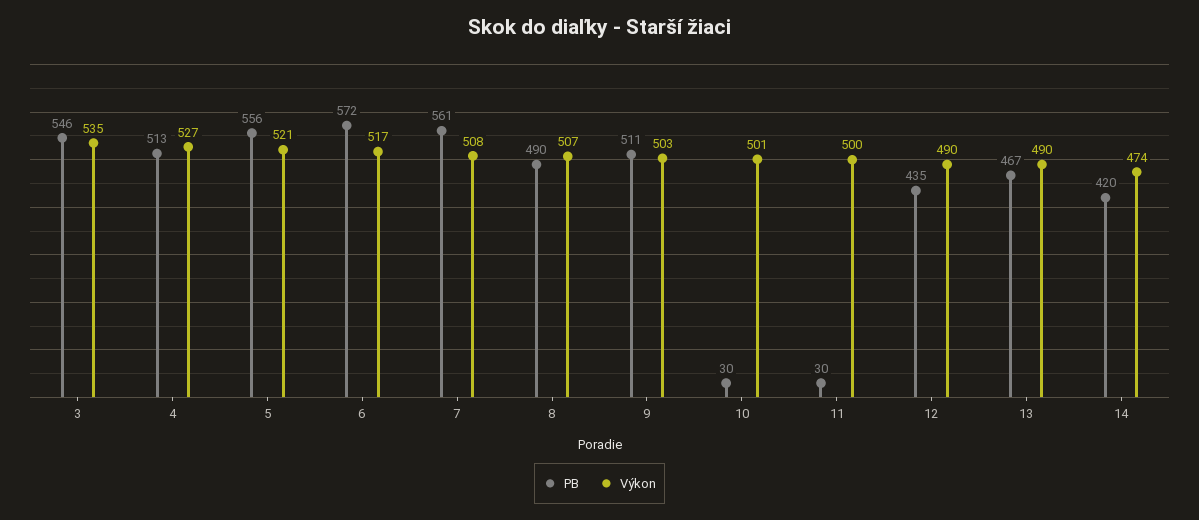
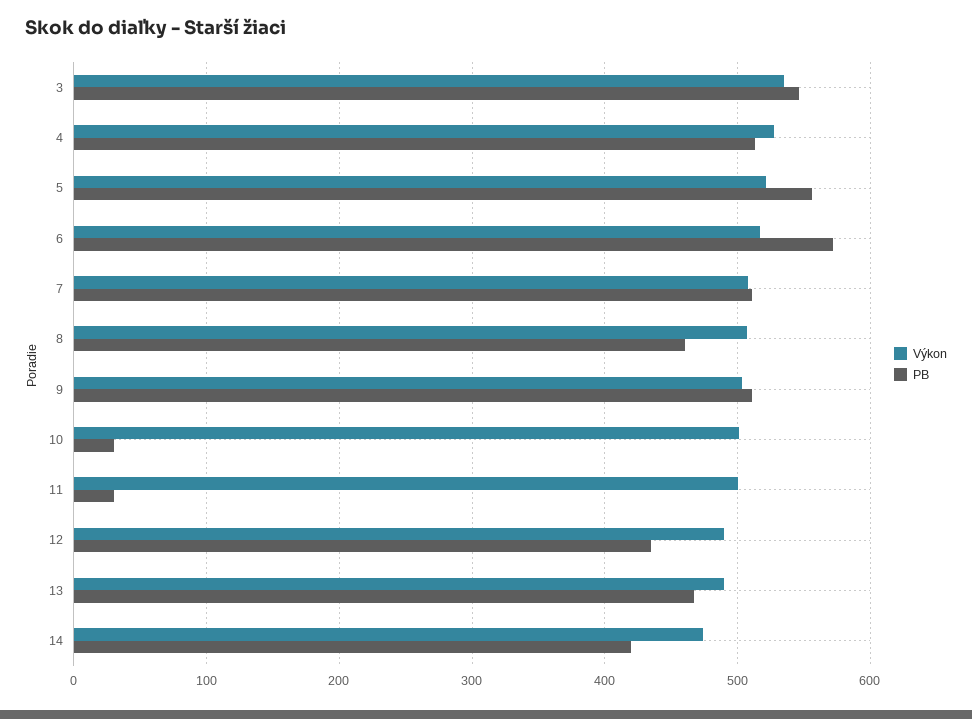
PB, 7: 561 -> 510
PB, 8: 490 -> 460

